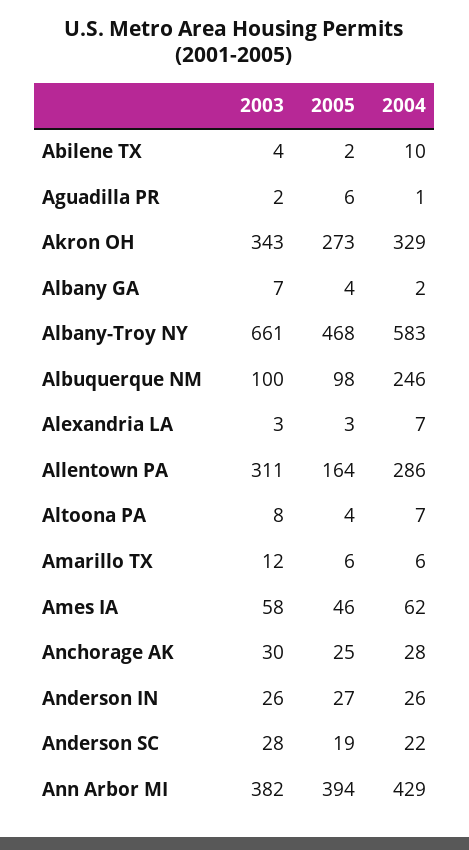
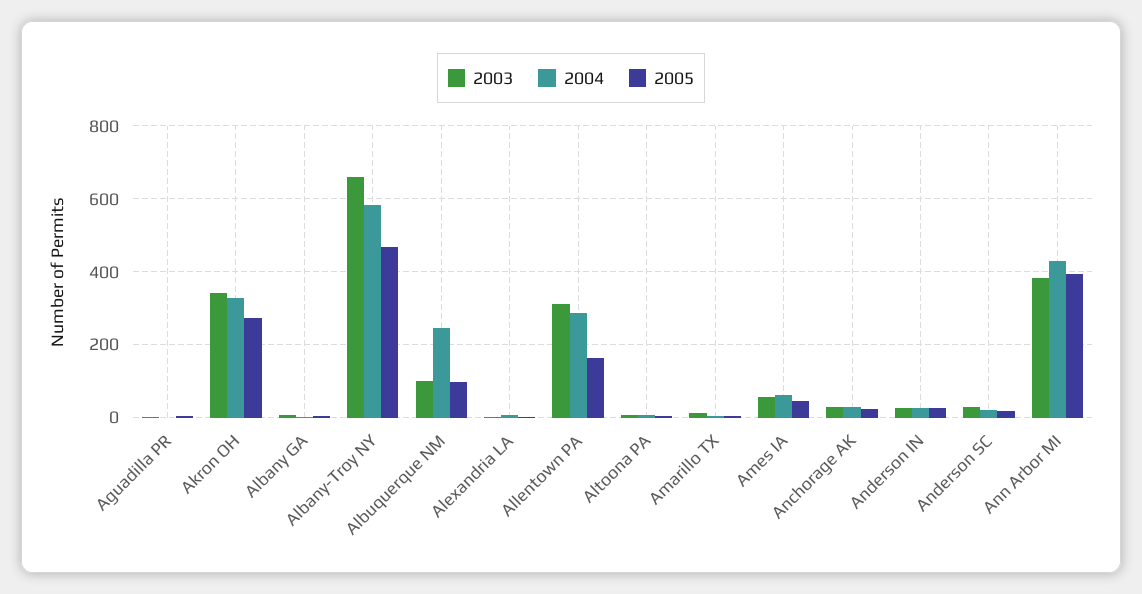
2003, Abilene TX: 4 -> none
2005, Abilene TX: 2 -> none
2004, Abilene TX: 10 -> none

